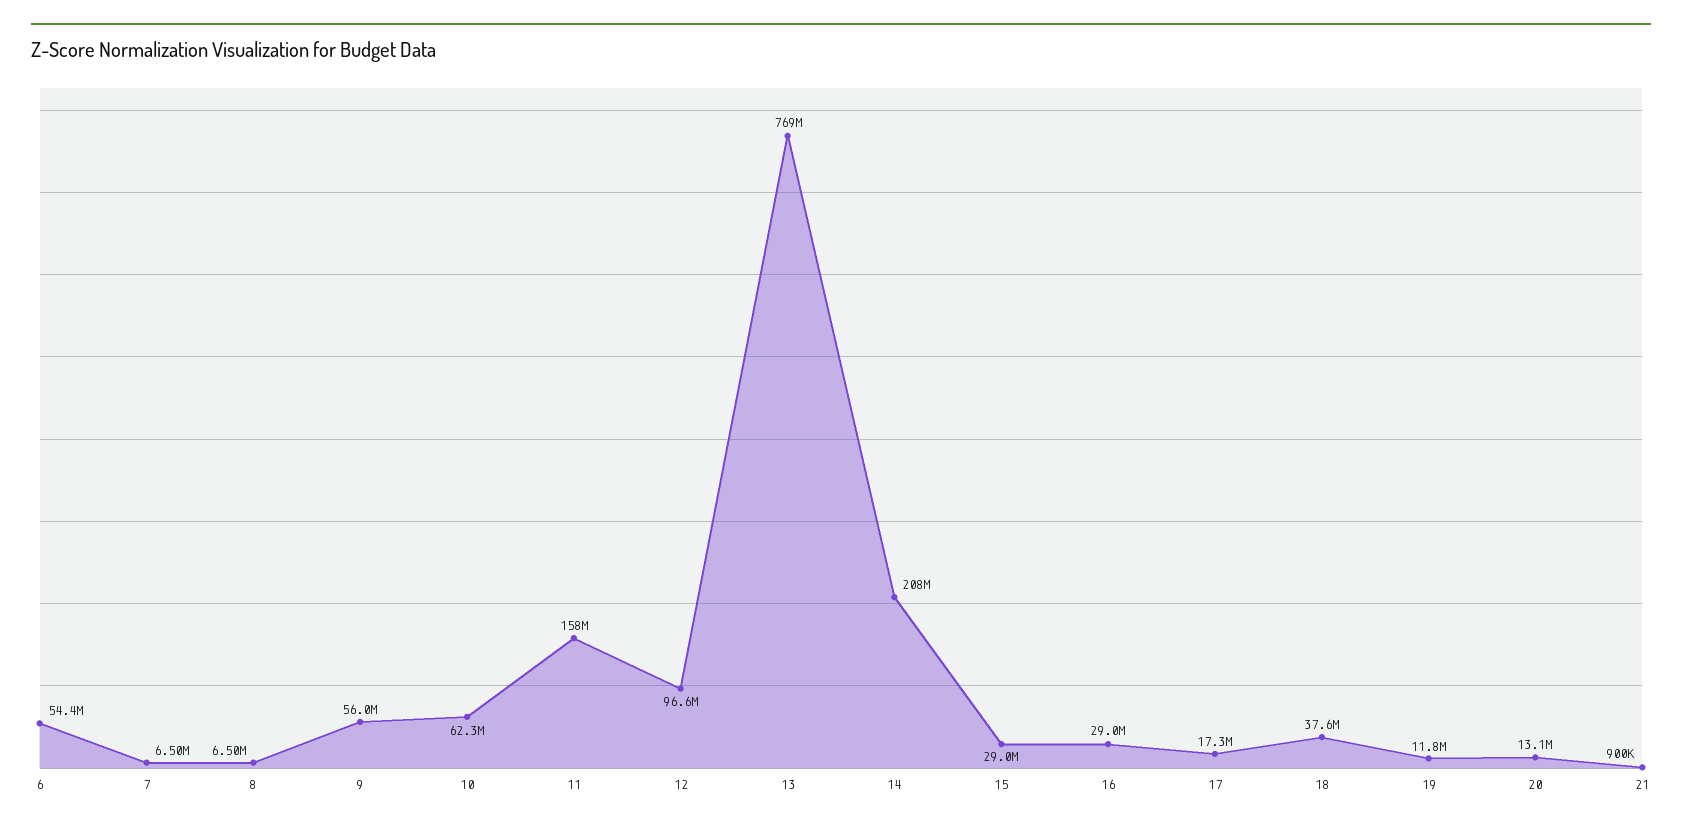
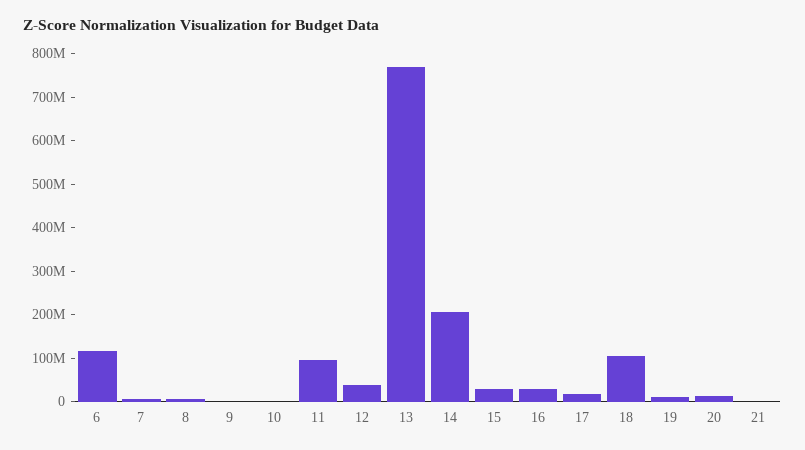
6: 54400000 -> 120000000
9: 56000000 -> 0
10: 62300000 -> 0
11: 158000000 -> 100000000
12: 96600000 -> 40000000
18: 37600000 -> 100000000

